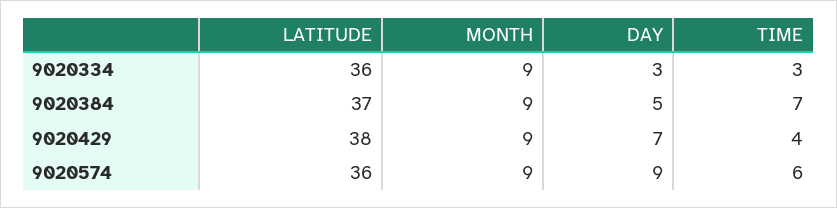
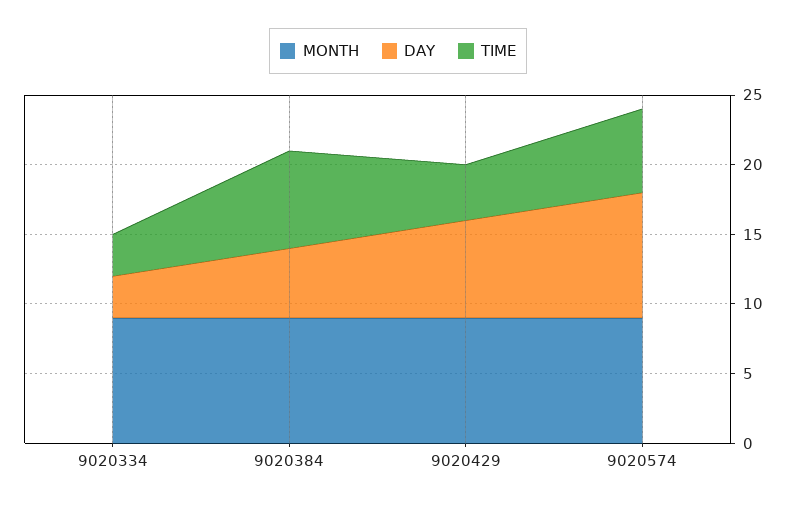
LATITUDE, 9020334: 36 -> none
LATITUDE, 9020384: 37 -> none
LATITUDE, 9020429: 38 -> none
LATITUDE, 9020574: 36 -> none

